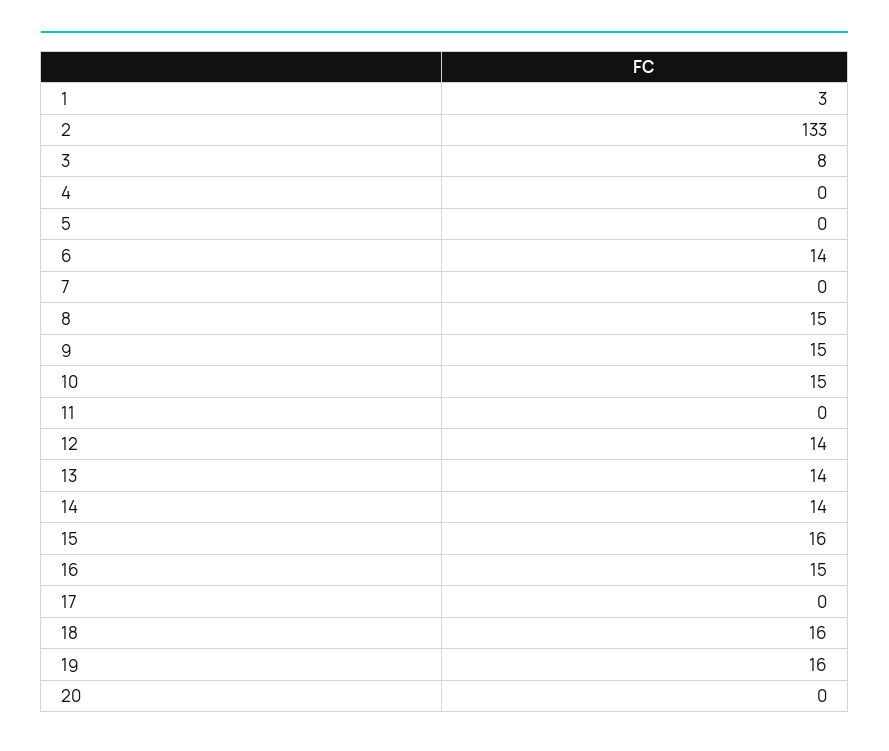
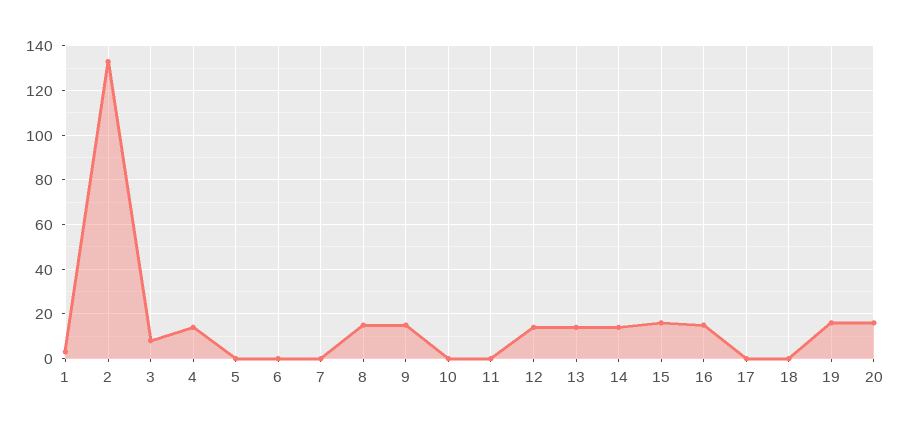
4: 0 -> 15
6: 14 -> 0
10: 15 -> 0
18: 16 -> 0
20: 0 -> 15

